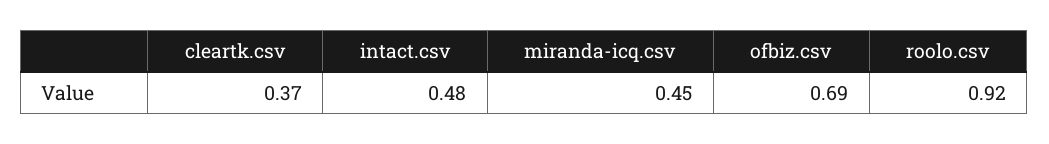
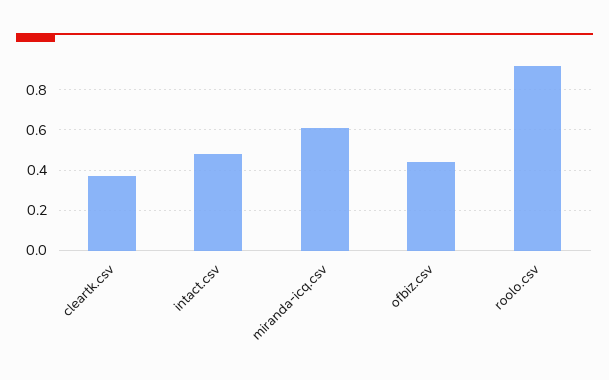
miranda-icq.csv: 0.45 -> 0.6
ofbiz.csv: 0.69 -> 0.45

